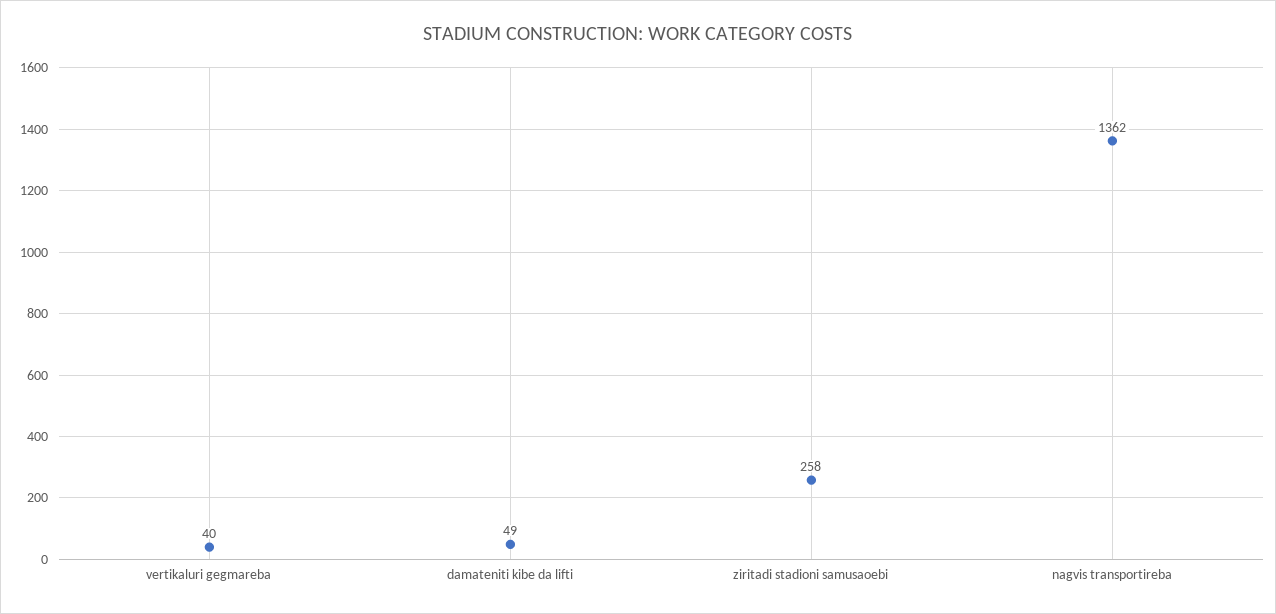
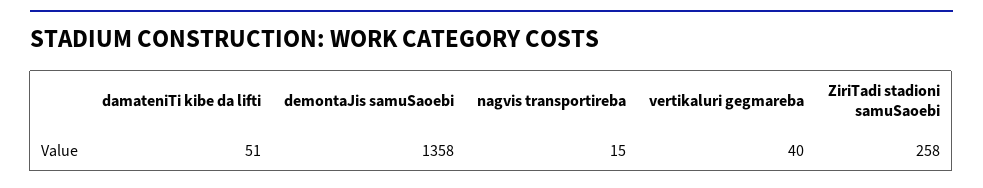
damateniti kibe da lifti: 49 -> 51
nagvis transportireba: 1362 -> 15
demontaJis samuSaoebi: none -> 1358

